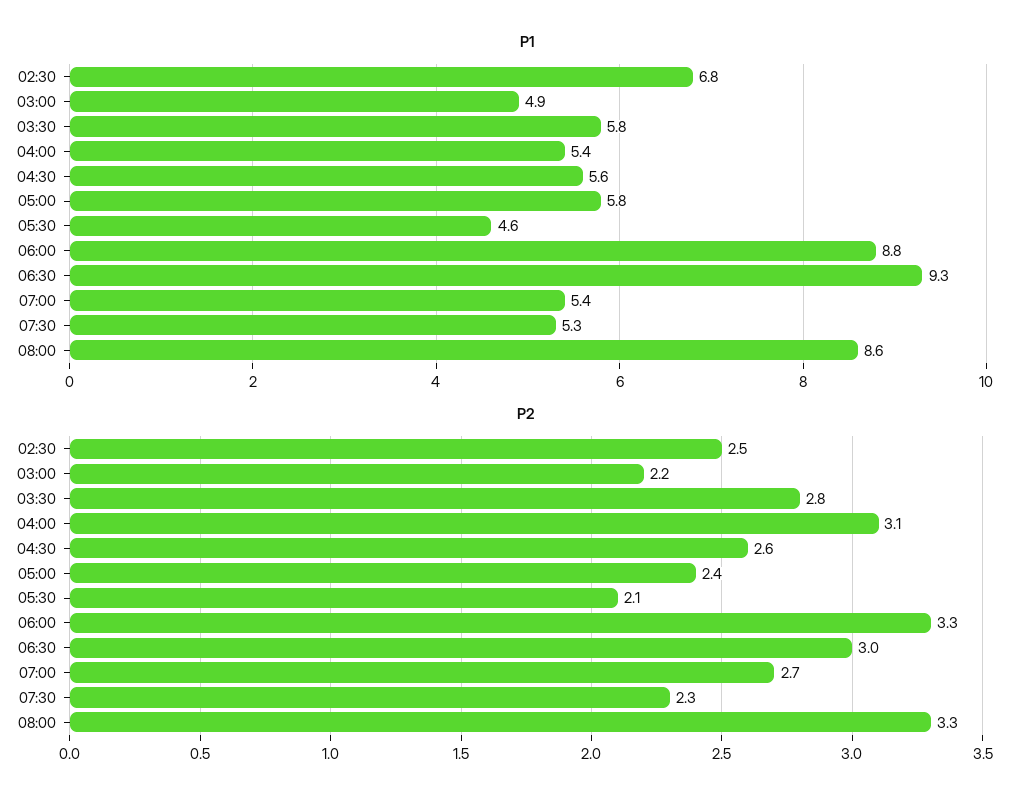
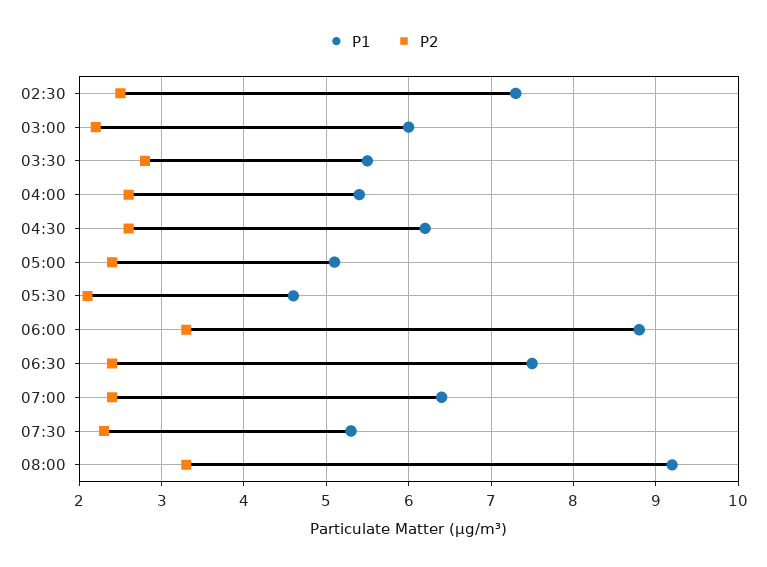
P1, 02:30: 6.8 -> 7.3
P1, 03:00: 4.9 -> 6
P1, 03:30: 5.8 -> 5.5
P1, 04:30: 5.6 -> 6.2
P1, 05:00: 5.8 -> 5.1
P1, 06:30: 9.3 -> 7.5
P1, 07:00: 5.4 -> 6.4
P1, 08:00: 8.6 -> 9.2
P2, 04:00: 3.1 -> 2.6
P2, 06:30: 3 -> 2.4
P2, 07:00: 2.7 -> 2.4

